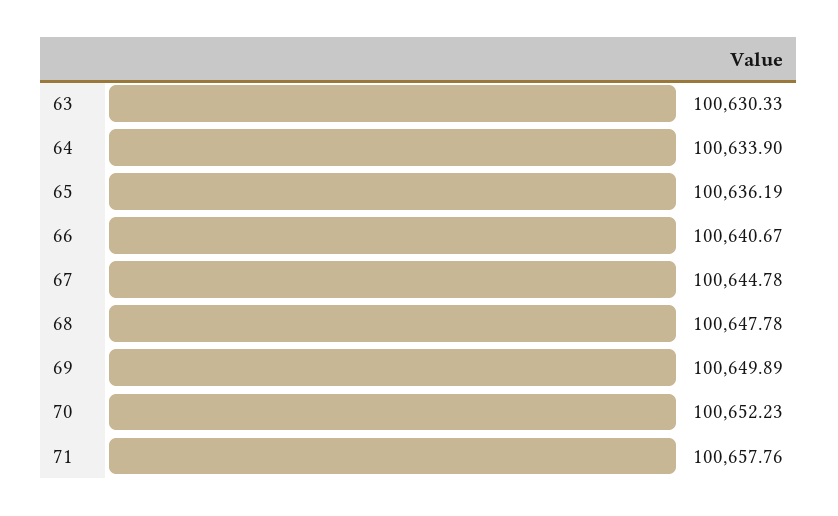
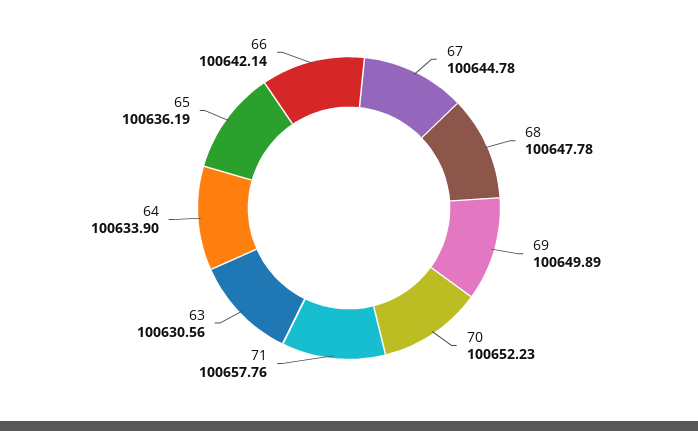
63: 100630.33 -> 100630.56
66: 100640.67 -> 100642.14

